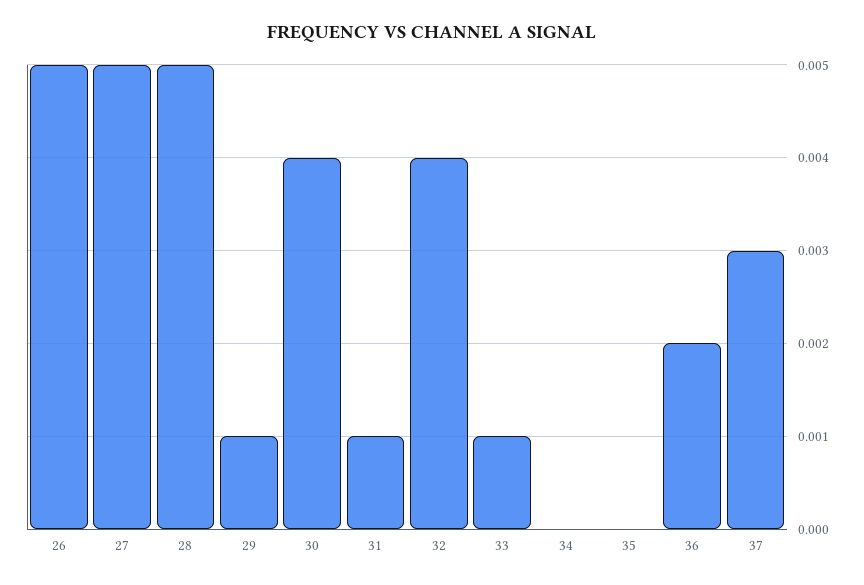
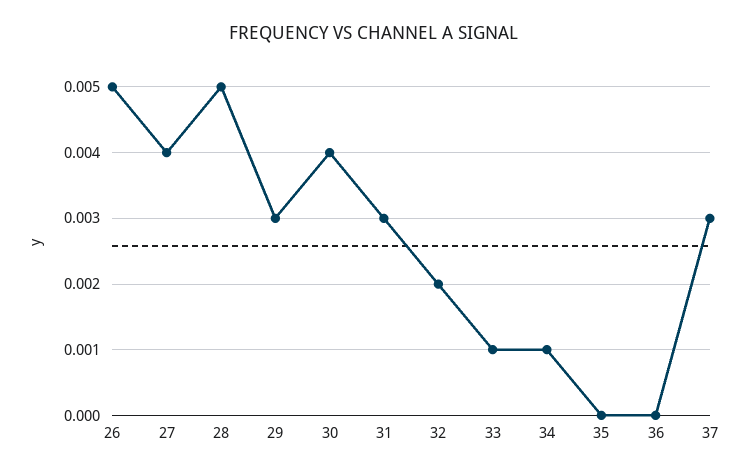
27: 0.005 -> 0.004
29: 0.001 -> 0.003
31: 0.001 -> 0.003
32: 0.004 -> 0.002
34: 0 -> 0.001
36: 0.002 -> 0

